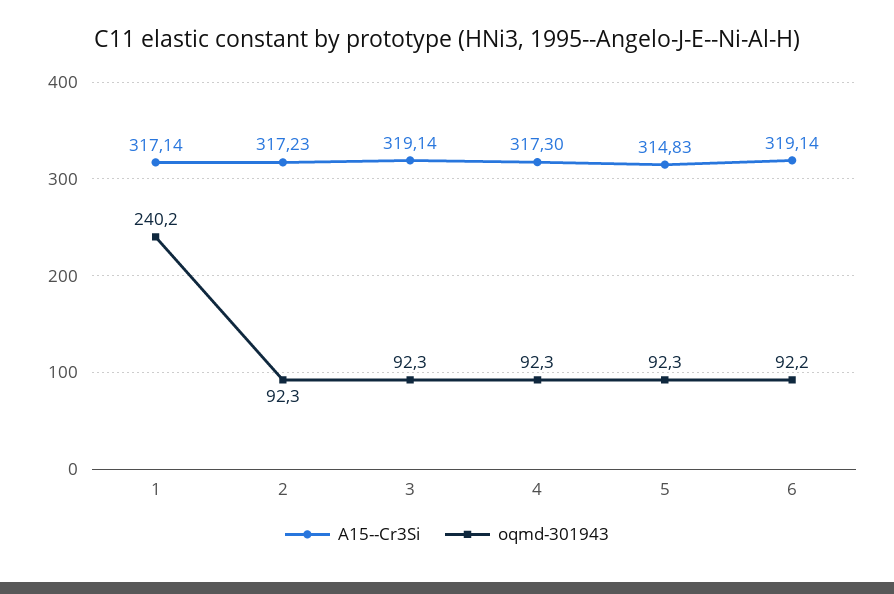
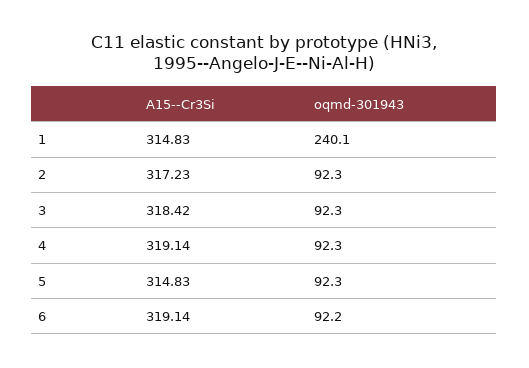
A15--Cr3Si, 1: 317.14 -> 314.83
oqmd-301943, 1: 240.2 -> 240.1
A15--Cr3Si, 3: 319.14 -> 318.42
A15--Cr3Si, 4: 317.3 -> 319.14

